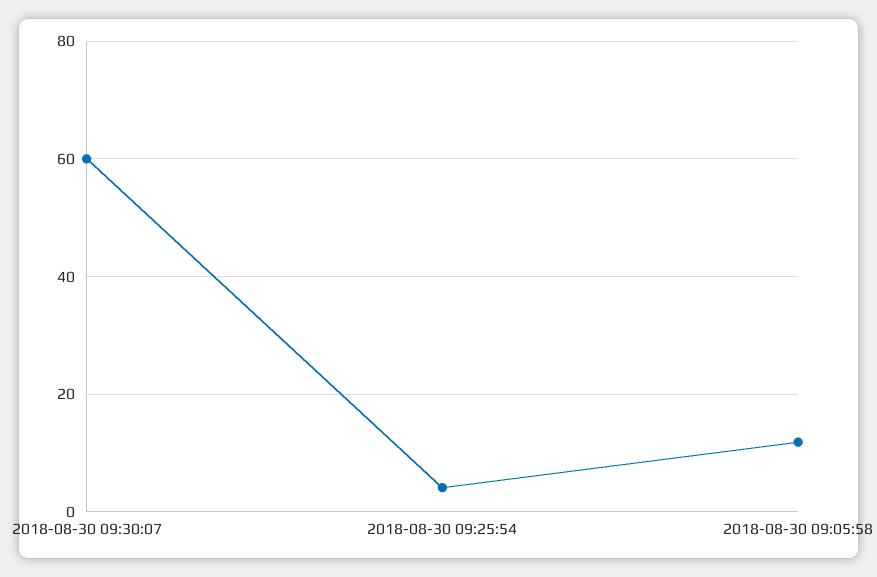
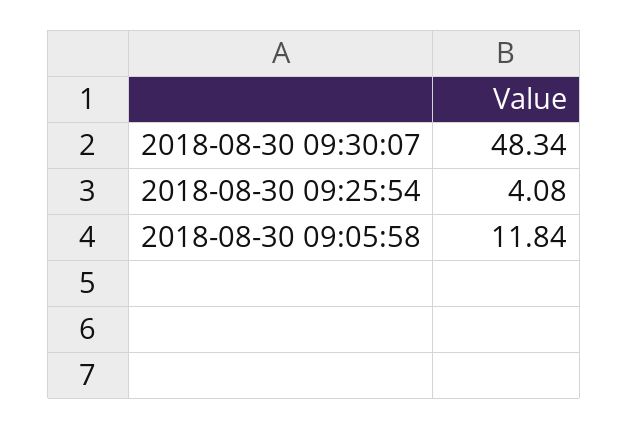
2018-08-30 09:30:07: 60 -> 48.34

